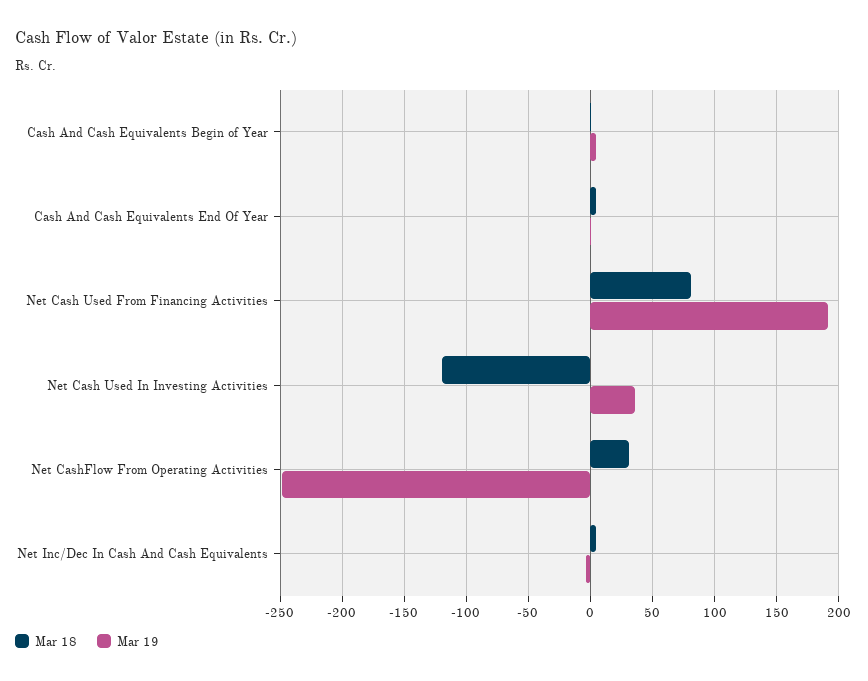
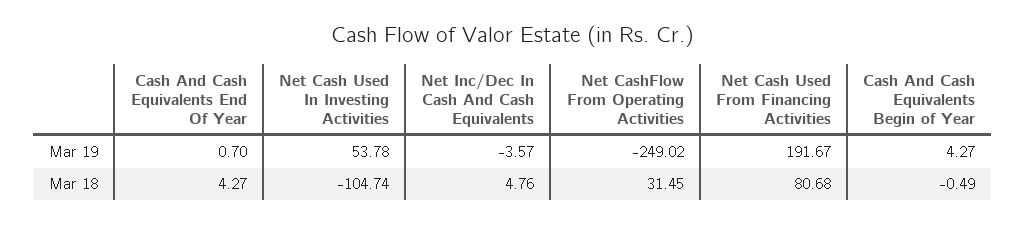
Mar 18, Net Cash Used In Investing Activities: -120 -> -104.74
Mar 19, Net Cash Used In Investing Activities: 35 -> 53.78

